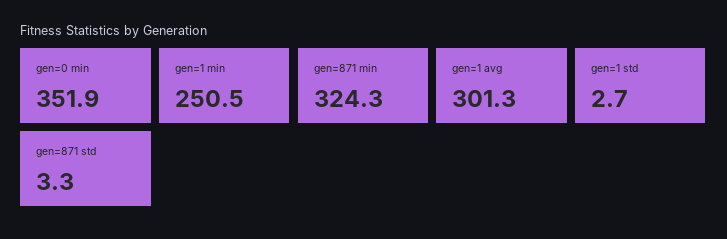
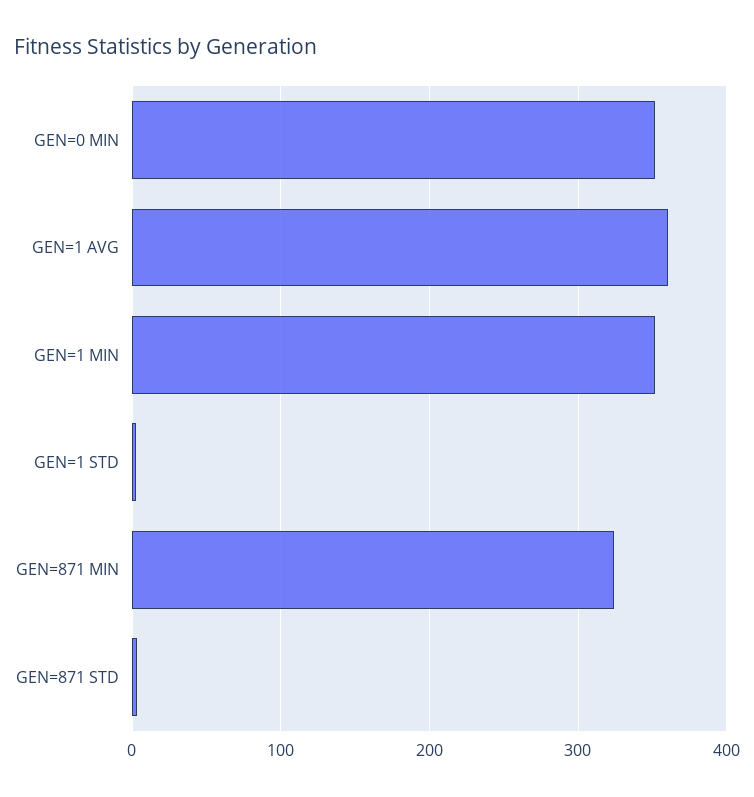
gen=1 min: 250.5 -> 350
gen=1 avg: 301.3 -> 360

